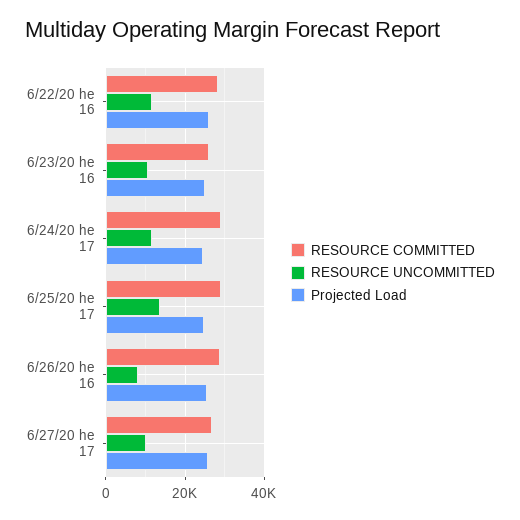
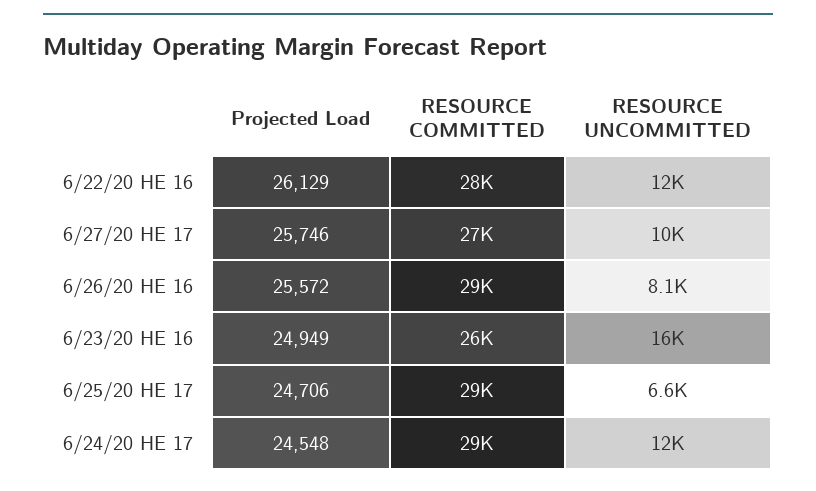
RESOURCE UNCOMMITTED, 6/23/20 he 16: 10000 -> 16000
RESOURCE UNCOMMITTED, 6/25/20 he 17: 14000 -> 6600

